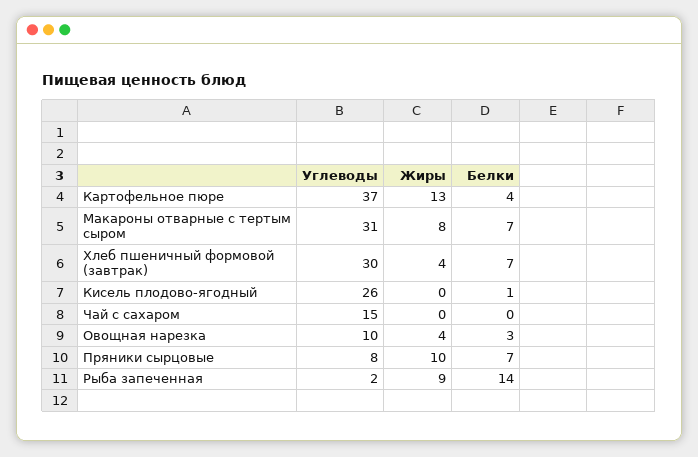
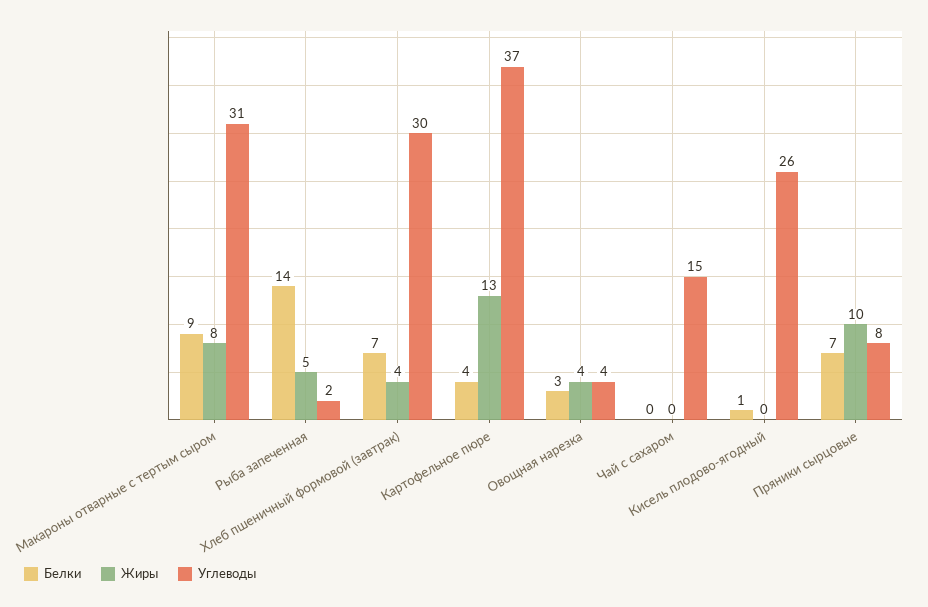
Белки, Макароны отварные с тертым сыром: 7 -> 9
Углеводы, Овощная нарезка: 10 -> 4
Жиры, Рыба запеченная: 9 -> 5

